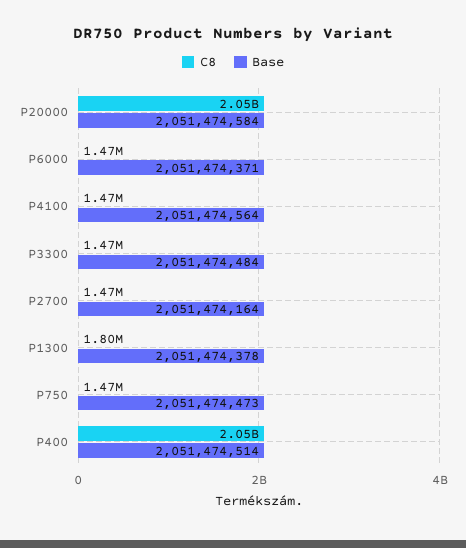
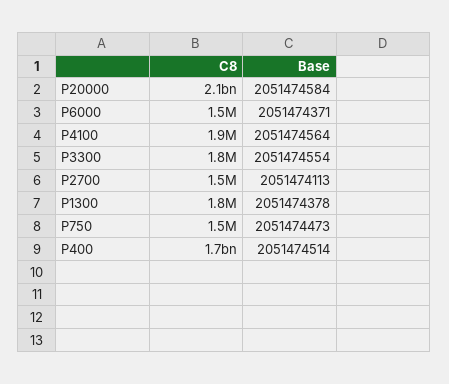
C8, P4100: 1470000 -> 1900000
C8, P3300: 1470000 -> 1800000
Base, P3300: 2051474484 -> 2051474554
Base, P2700: 2051474164 -> 2051474113
C8, P400: 2050000000 -> 1700000000

